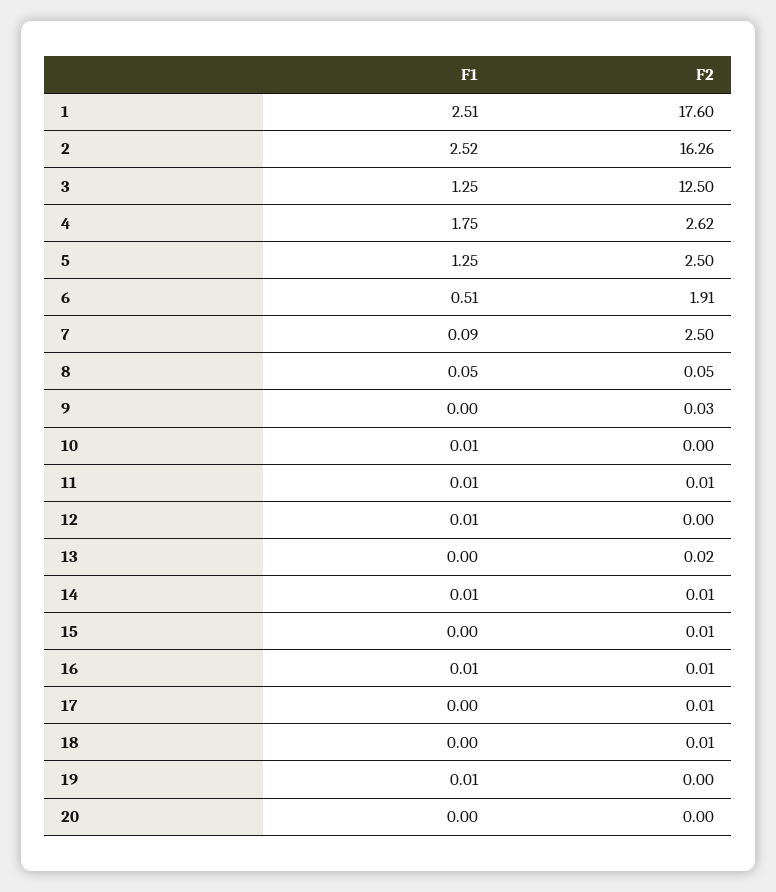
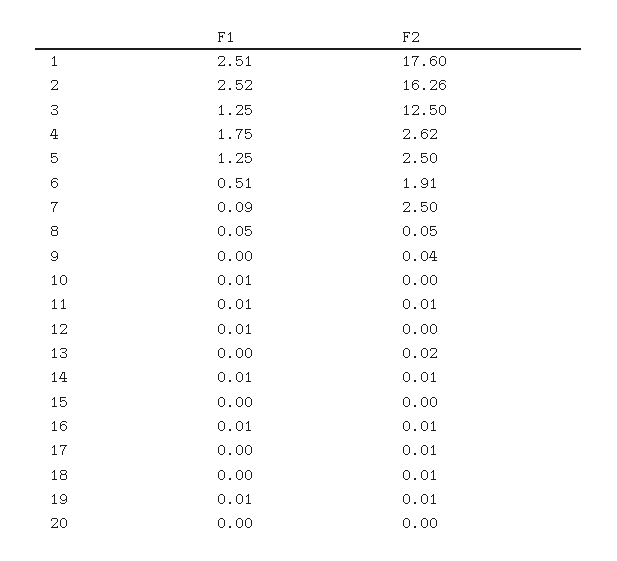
F2, 9: 0.03 -> 0.04
F2, 15: 0.01 -> 0
F2, 19: 0 -> 0.01

